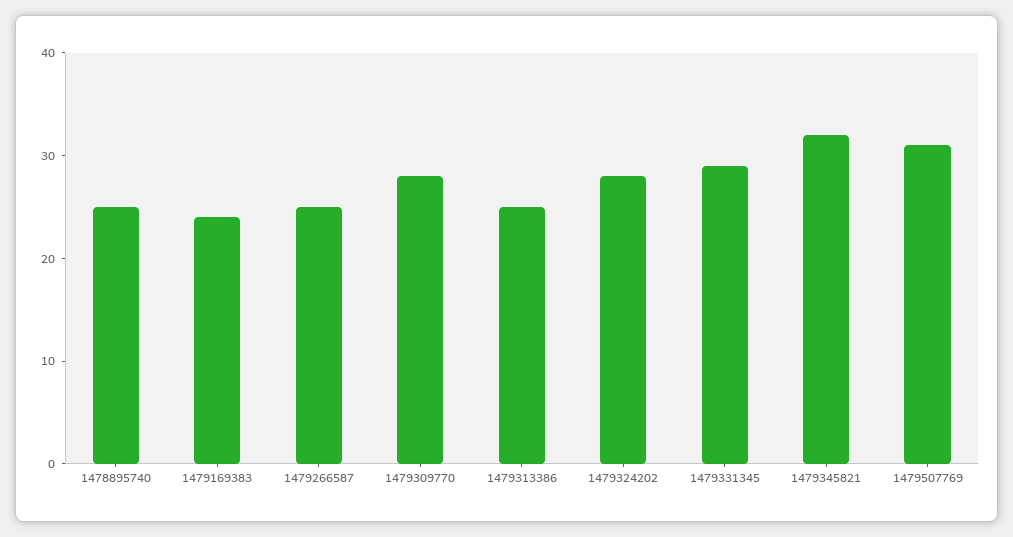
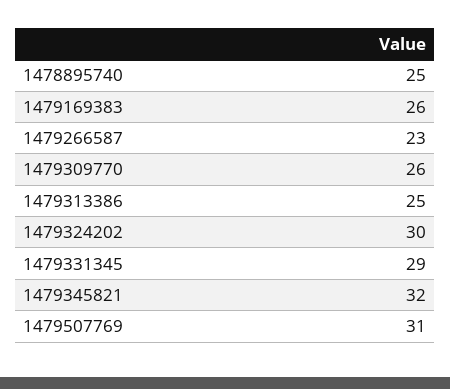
1479169383: 24 -> 26
1479266587: 25 -> 23
1479309770: 28 -> 26
1479324202: 28 -> 30

